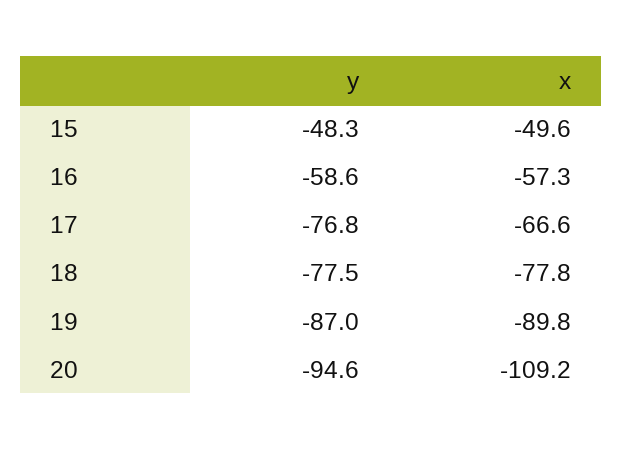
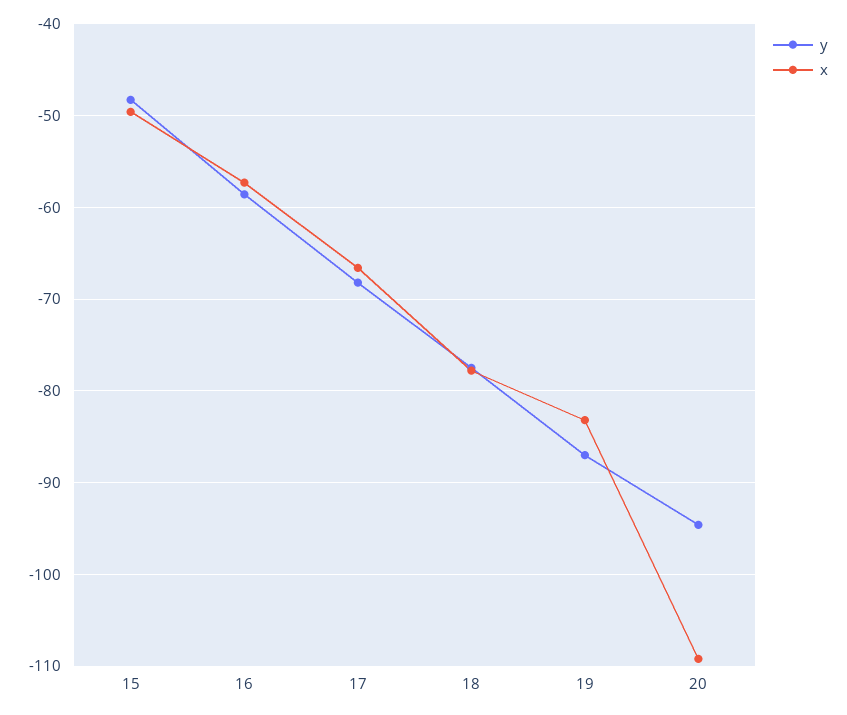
y, 17: -76.8 -> -68
x, 19: -89.8 -> -83

